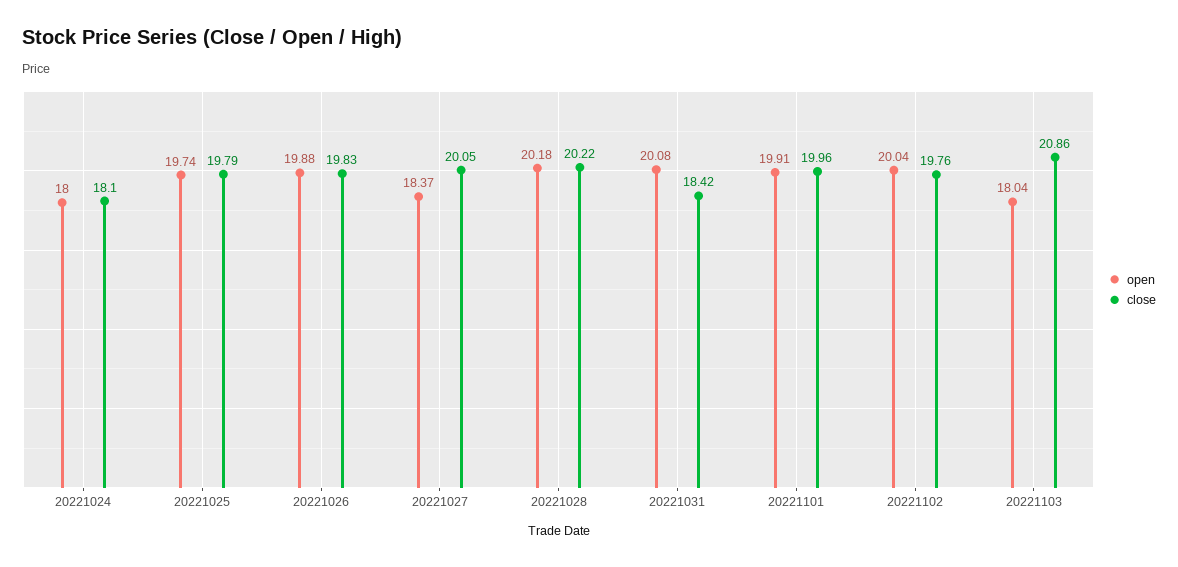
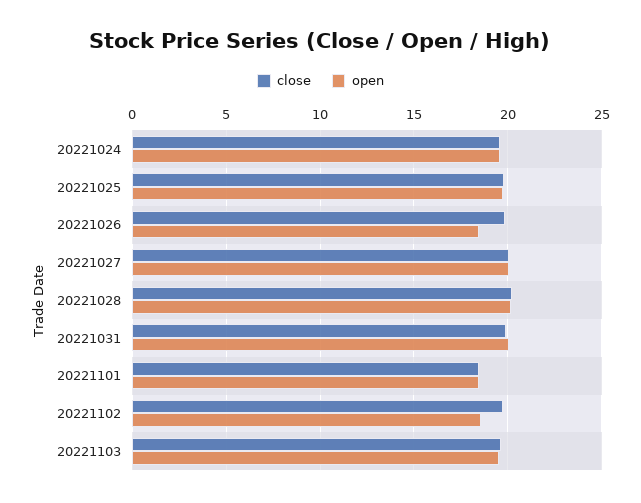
open, 20221024: 18 -> 19.5
close, 20221024: 18.1 -> 19.5
open, 20221026: 19.88 -> 18.5
open, 20221027: 18.37 -> 20
close, 20221031: 18.42 -> 20
open, 20221101: 19.91 -> 18.5
close, 20221101: 19.96 -> 18.5
open, 20221102: 20.04 -> 18.5
open, 20221103: 18.04 -> 19.5
close, 20221103: 20.86 -> 19.5

